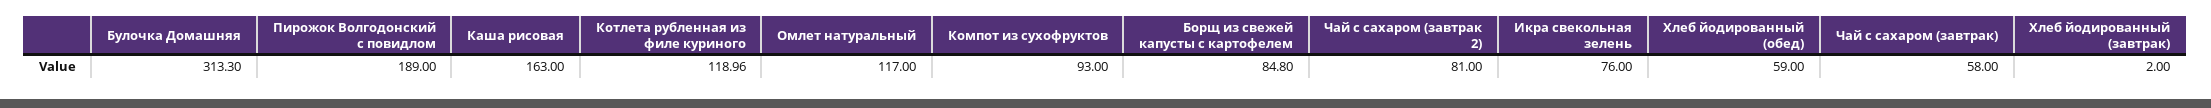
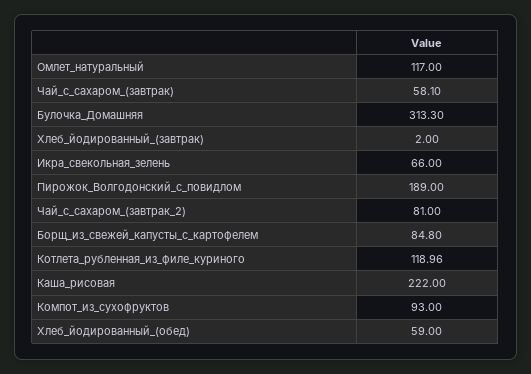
Каша рисовая: 163 -> 222
Икра свекольная зелень: 76 -> 66
Чай с сахаром (завтрак): 58 -> 58.1

